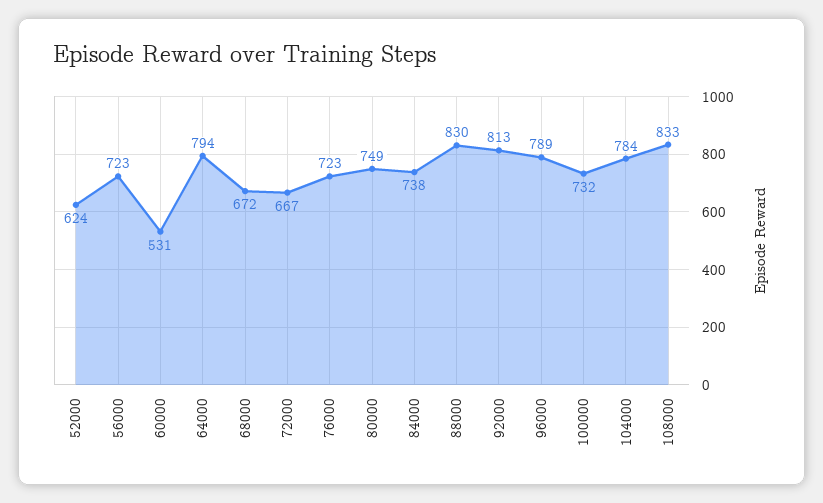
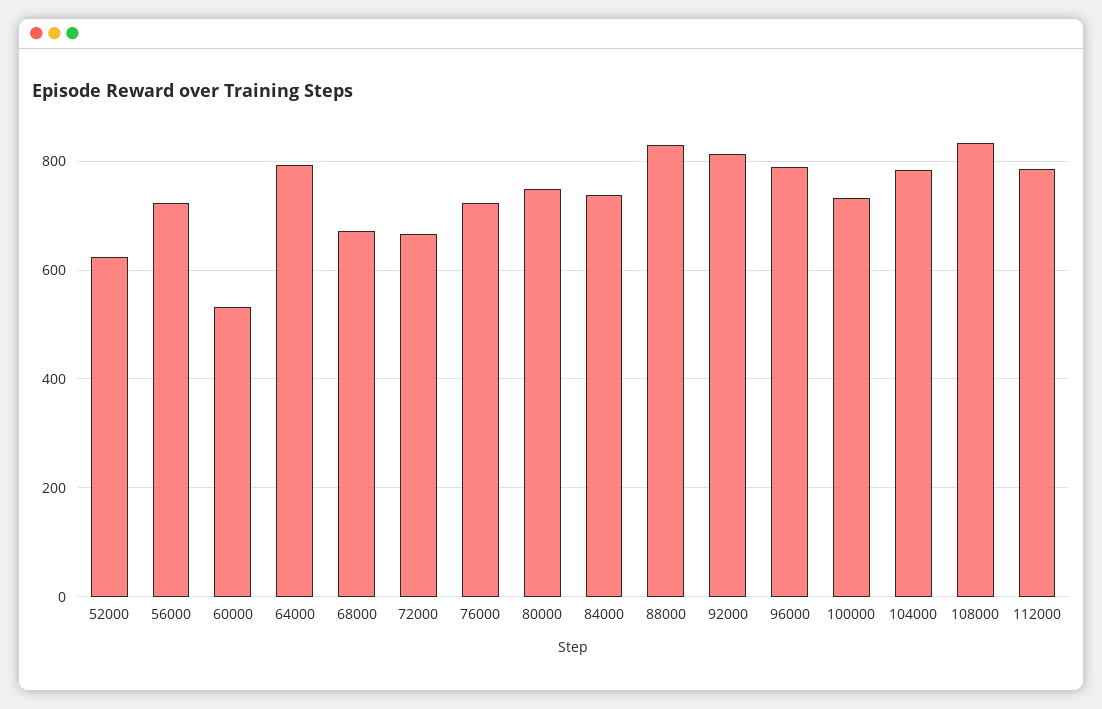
112000: none -> 780

